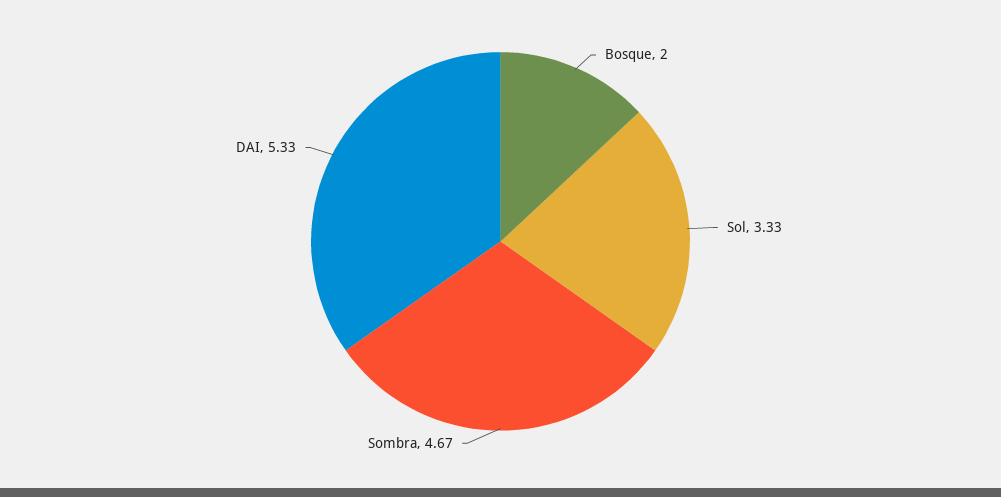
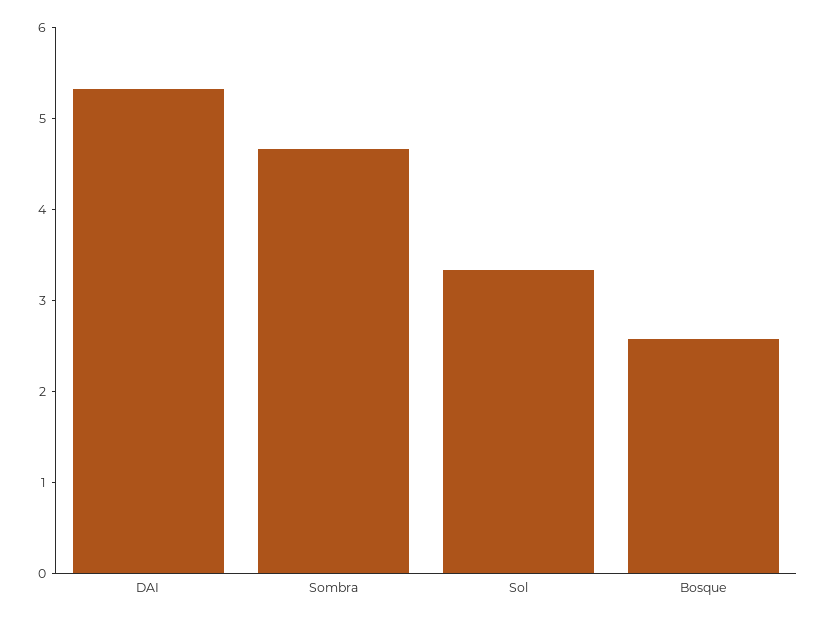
Bosque: 2 -> 2.6

